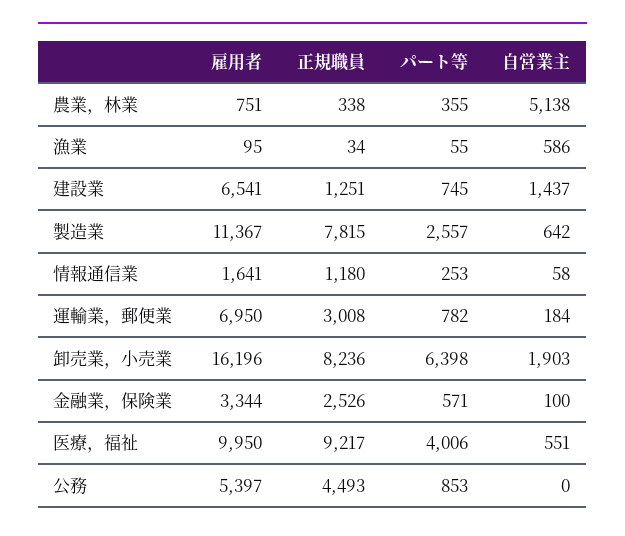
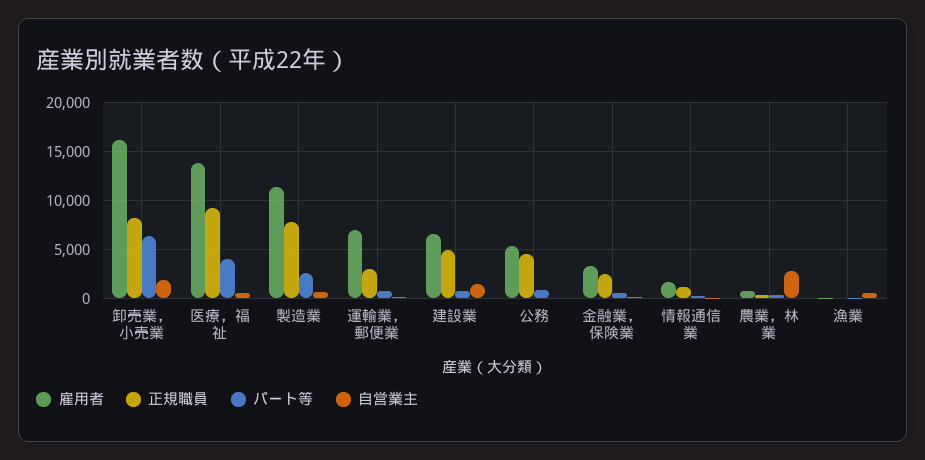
自営業主, 農業，林業: 5138 -> 3000
正規職員, 建設業: 1251 -> 5000
雇用者, 医療，福祉: 9950 -> 14000

